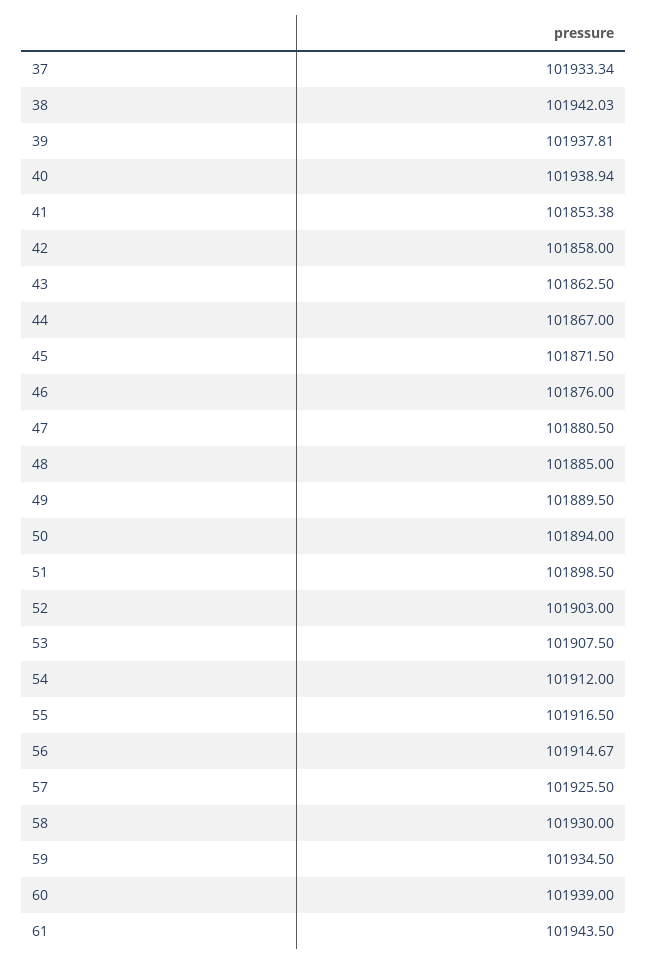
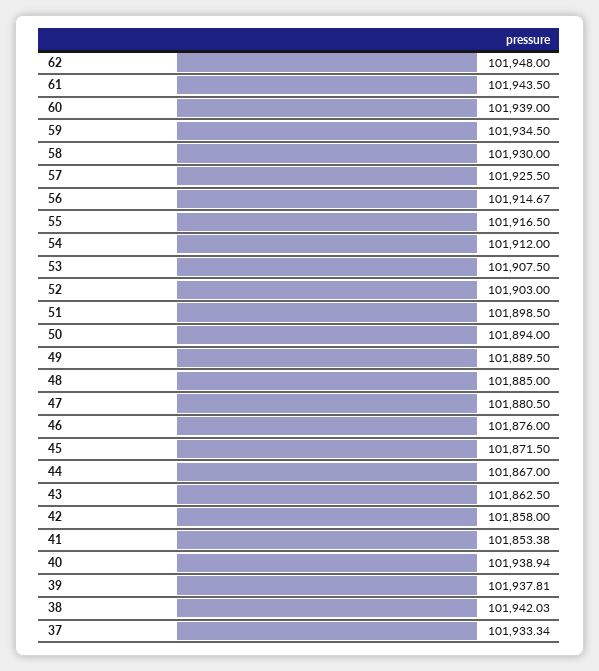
62: none -> 101948

